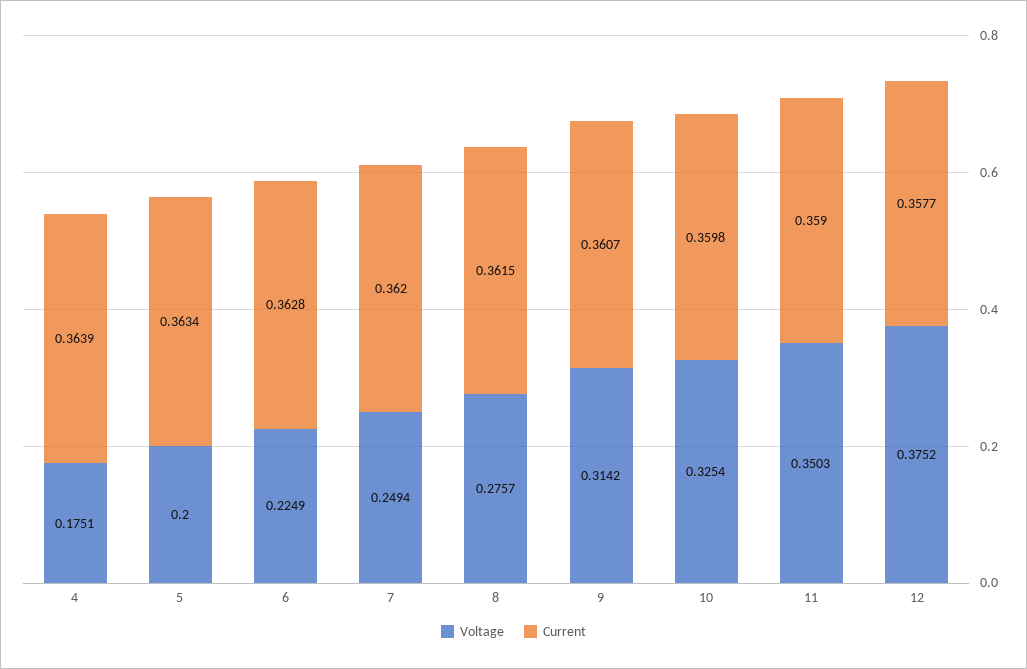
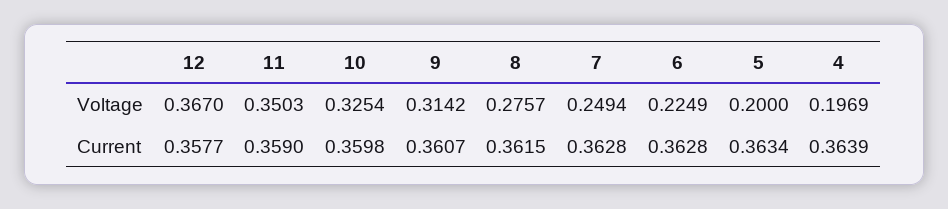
Voltage, 4: 0.1751 -> 0.1969
Current, 7: 0.362 -> 0.3628
Voltage, 12: 0.3752 -> 0.367

